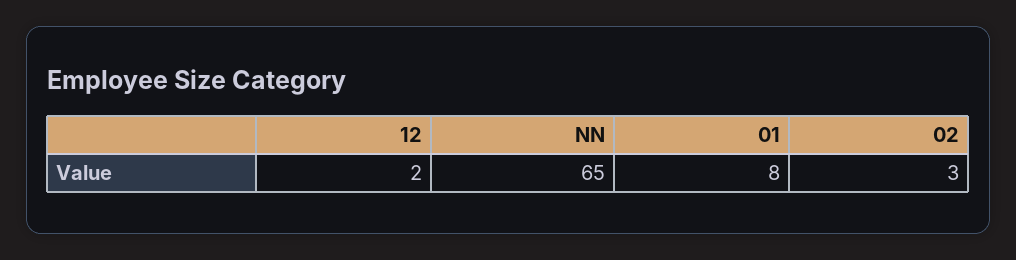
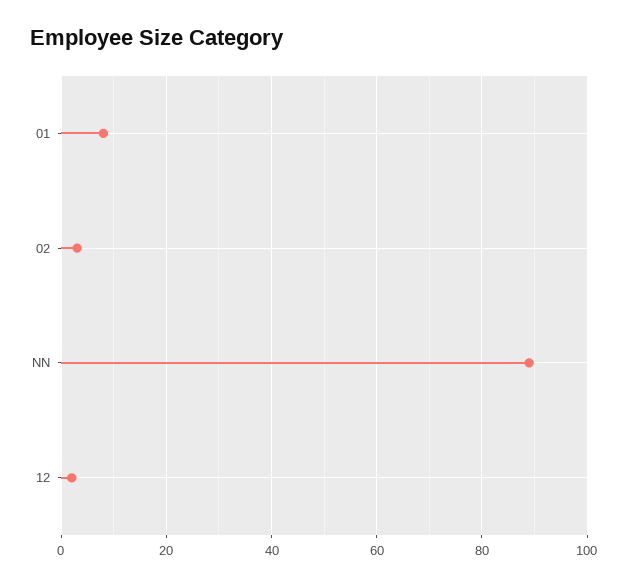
NN: 65 -> 90

